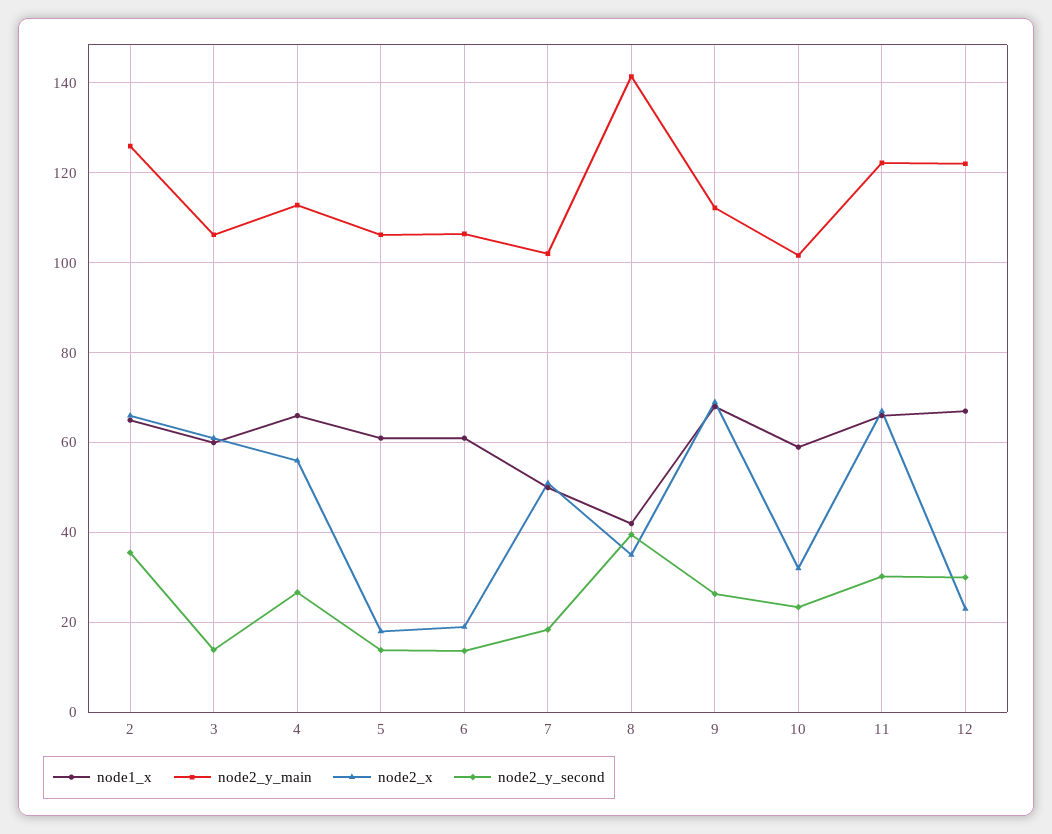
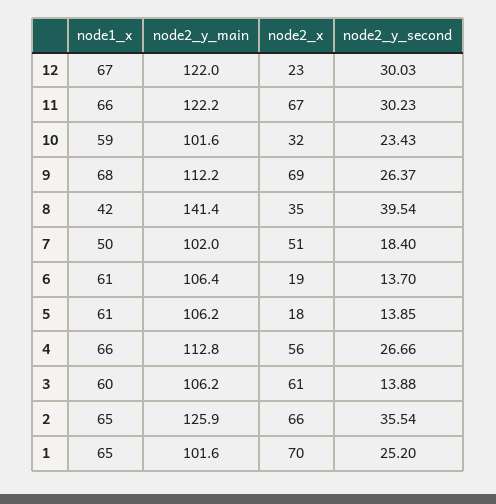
node1_x, 1: none -> 65
node2_y_main, 1: none -> 101.6
node2_x, 1: none -> 70
node2_y_second, 1: none -> 25.2

